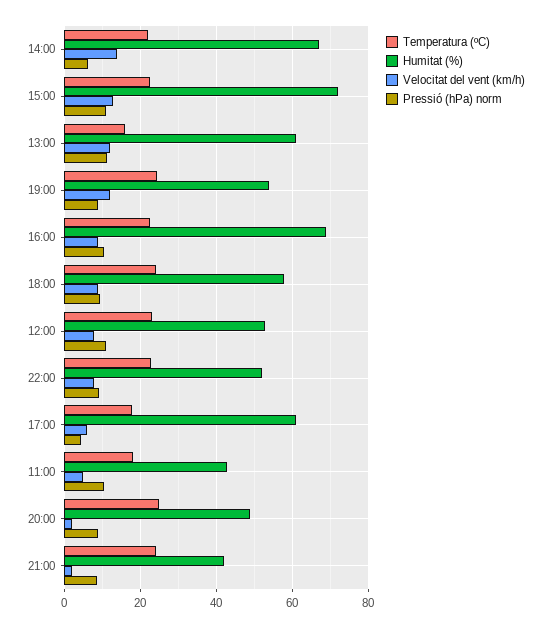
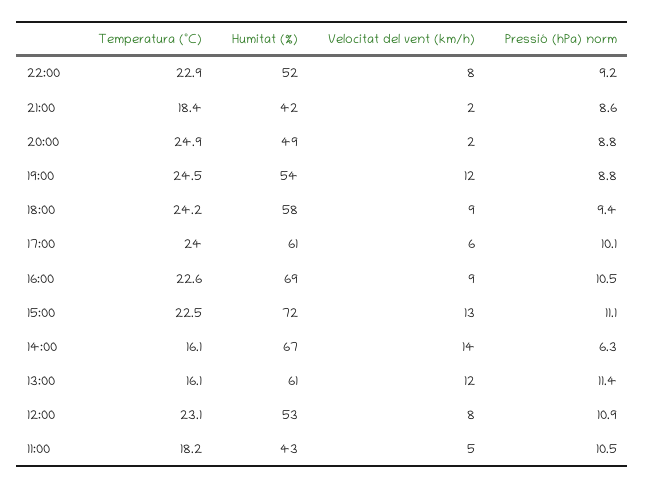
Temperatura (ºC), 14:00: 22 -> 16.1
Temperatura (ºC), 17:00: 18 -> 24
Pressió (hPa) norm, 17:00: 4 -> 10.1
Temperatura (ºC), 21:00: 24 -> 18.4

